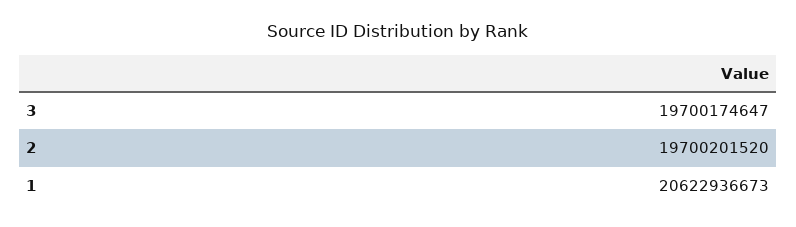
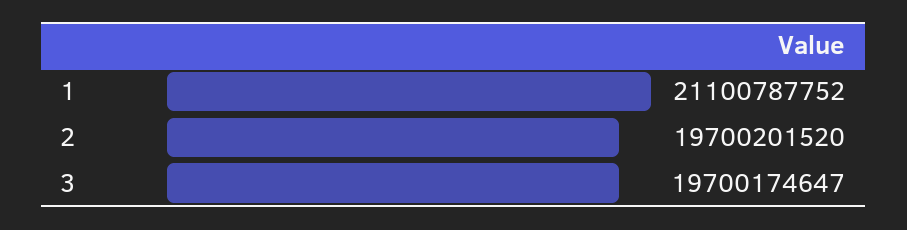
1: 20622936673 -> 21100787752

